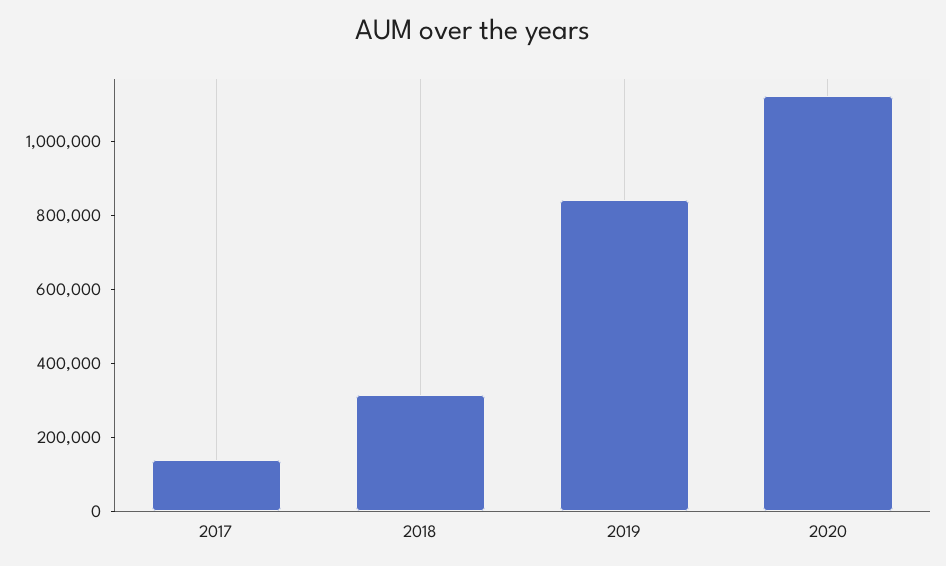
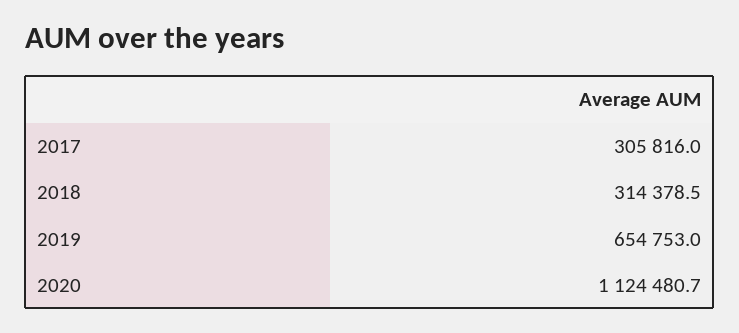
2017: 150000 -> 305816
2019: 850000 -> 654753

